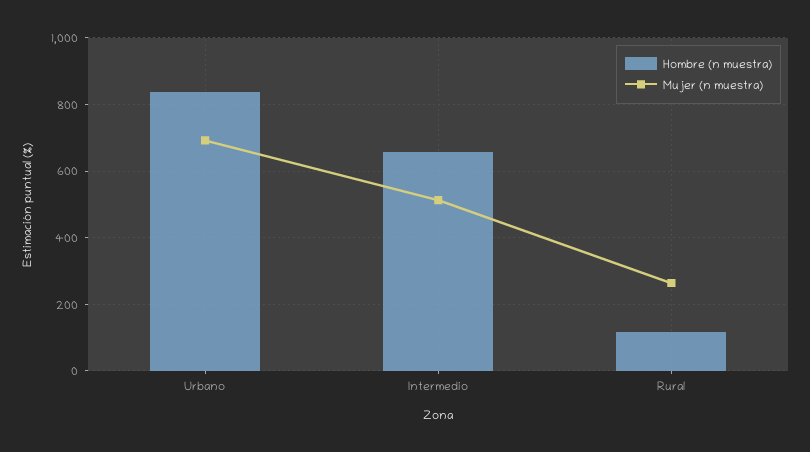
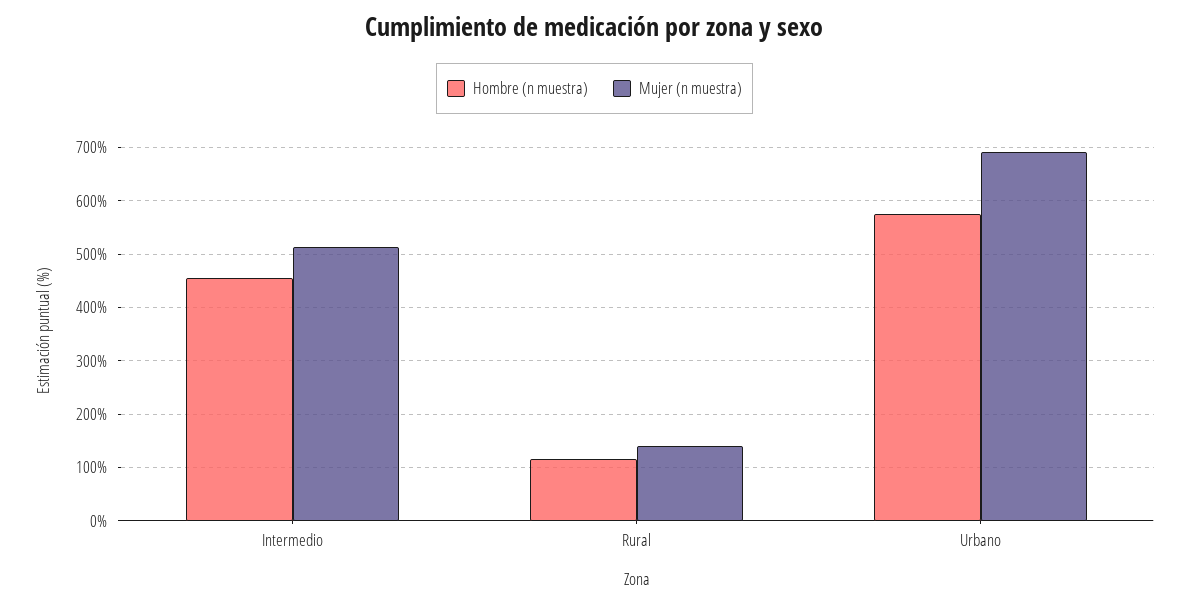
Hombre (n muestra), Urbano: 840 -> 580
Hombre (n muestra), Intermedio: 660 -> 460
Mujer (n muestra), Rural: 260 -> 140

